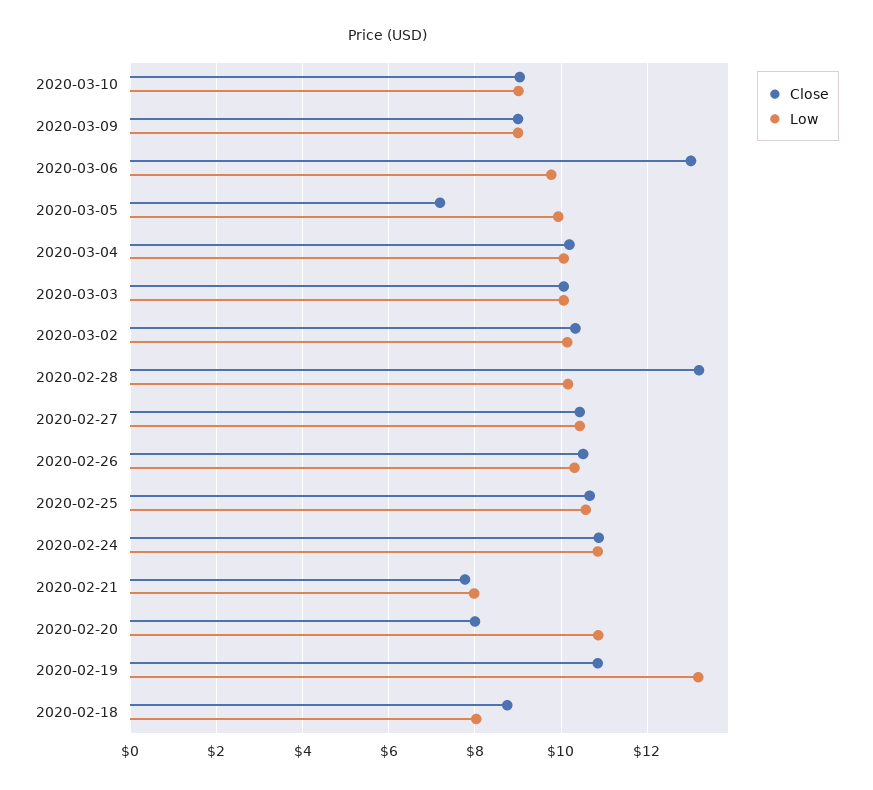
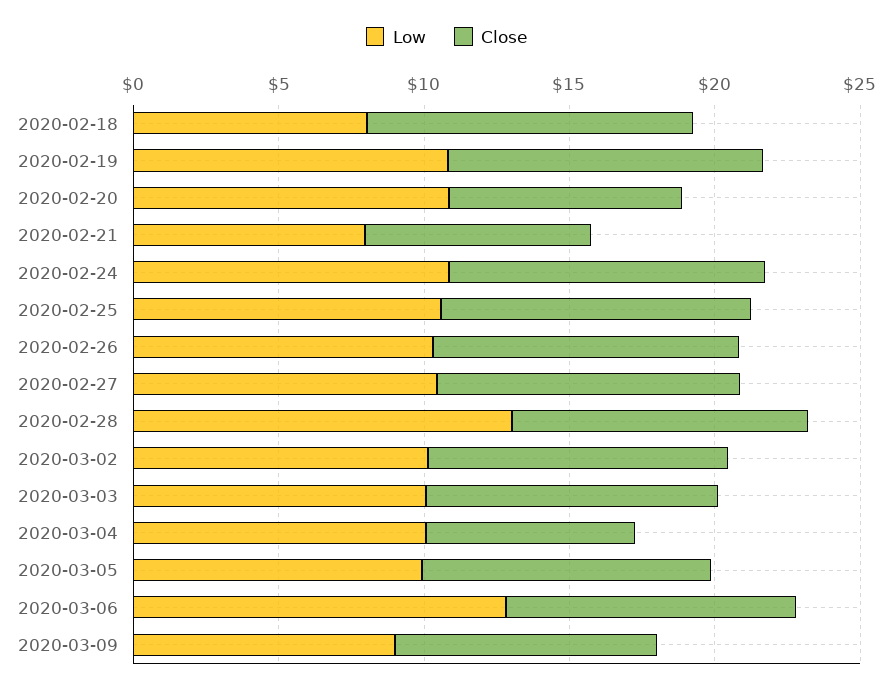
Close, 2020-03-10: 9 -> none
Low, 2020-03-10: 9 -> none
Close, 2020-03-06: 13 -> 10
Low, 2020-03-06: 9.8 -> 13
Close, 2020-03-05: 7.2 -> 10
Close, 2020-03-04: 10.2 -> 7
Close, 2020-02-28: 13.2 -> 10
Low, 2020-02-28: 10.2 -> 13
Low, 2020-02-19: 13.2 -> 11
Close, 2020-02-18: 8.8 -> 11

